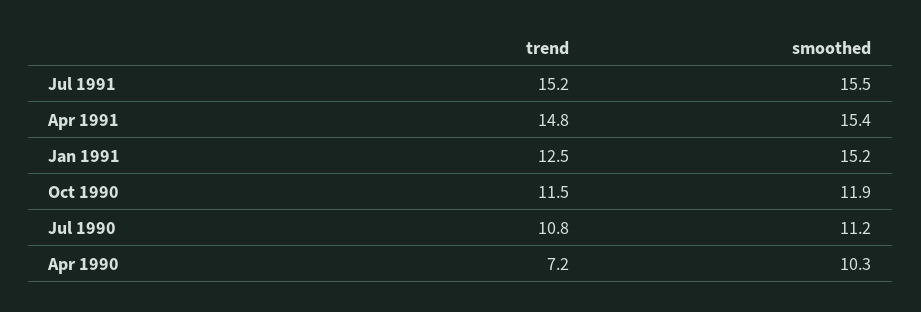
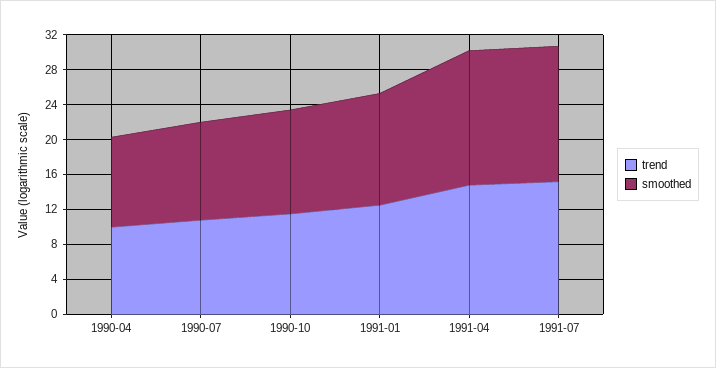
smoothed, Jan 1991: 15.2 -> 13
trend, Apr 1990: 7.2 -> 10

